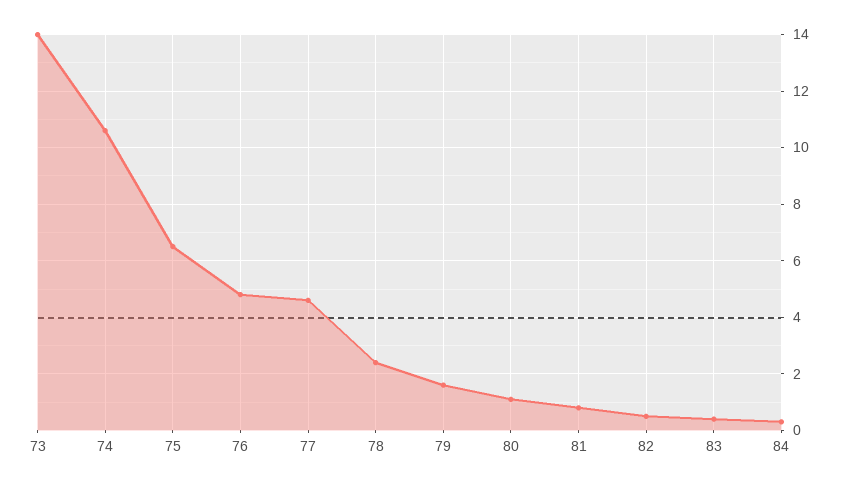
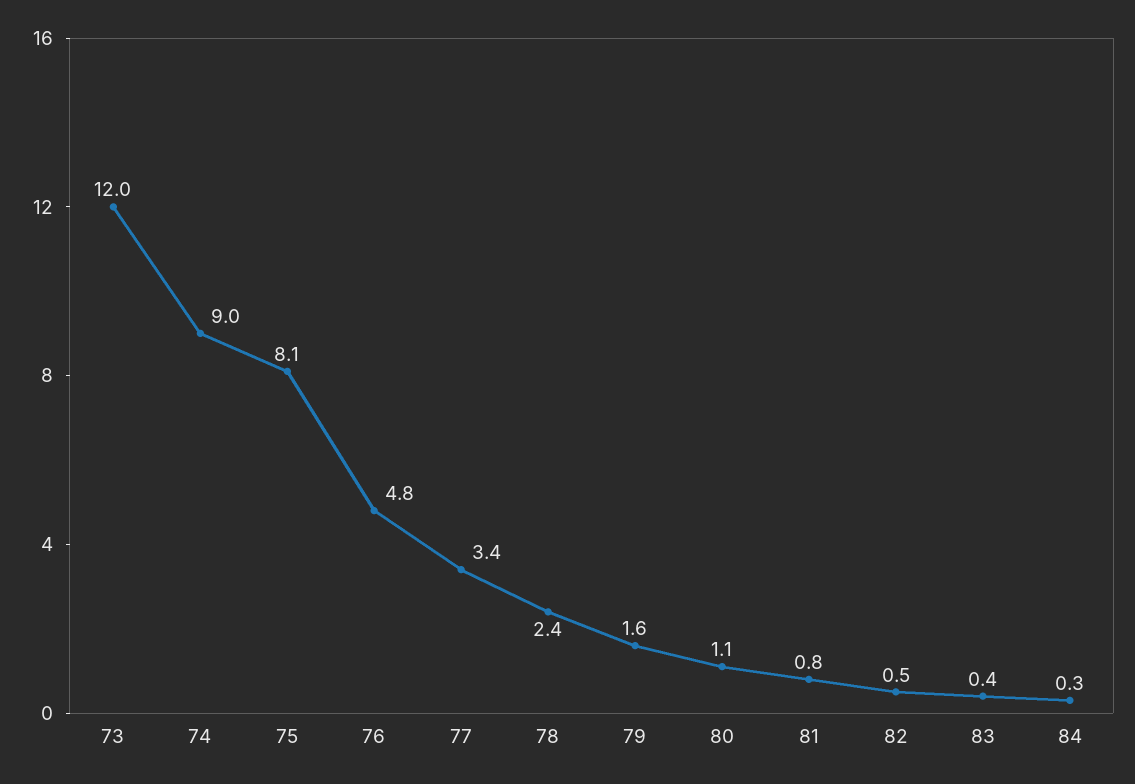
73: 14 -> 12
74: 10.5 -> 9
75: 6.5 -> 8.1
77: 4.5 -> 3.4

